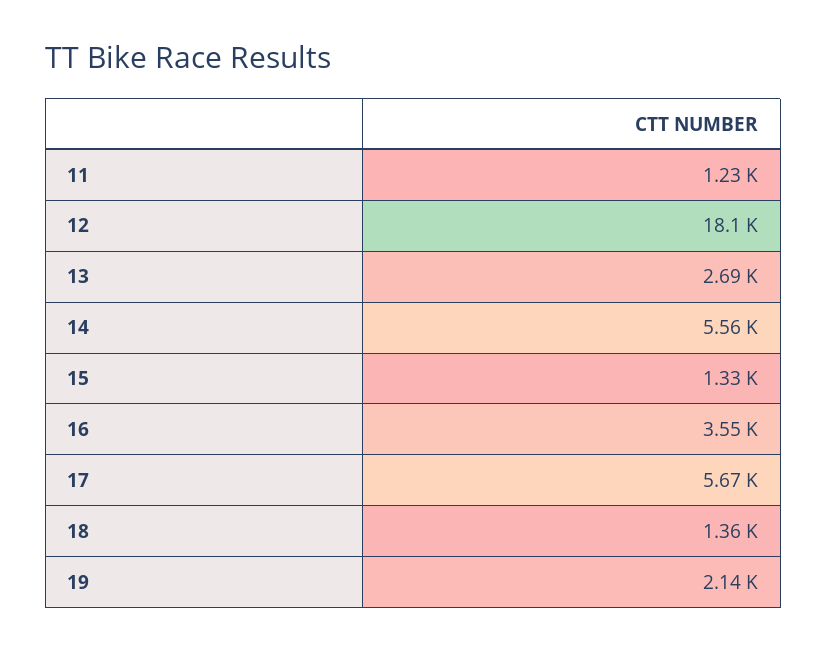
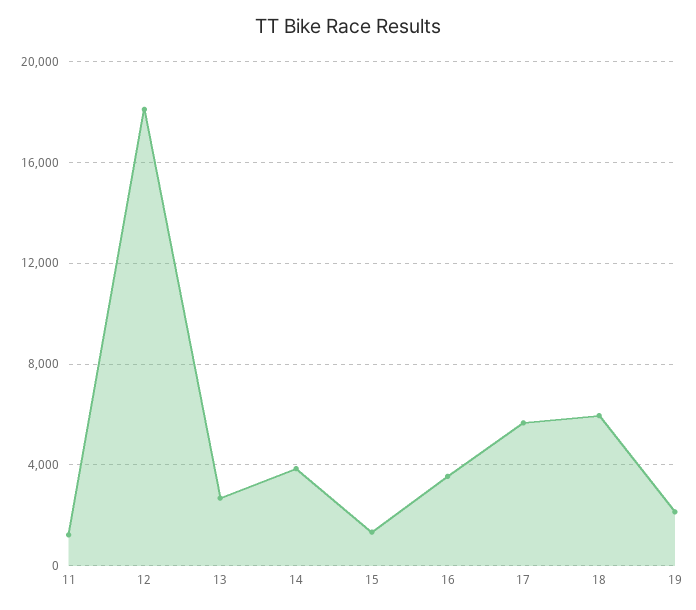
14: 5560 -> 4000
18: 1360 -> 6000

